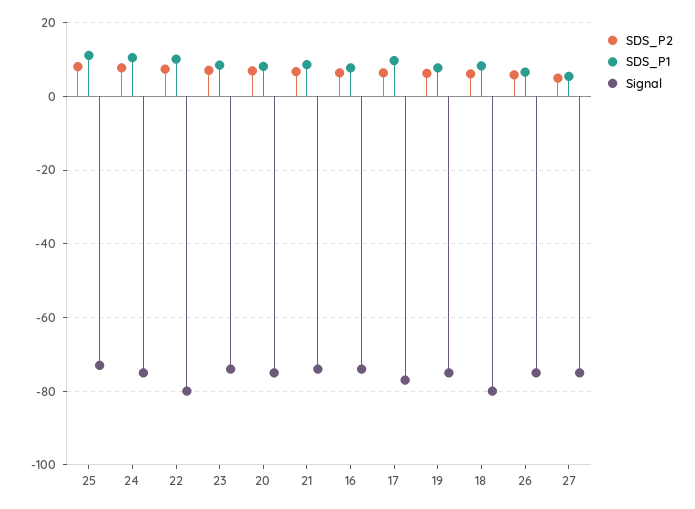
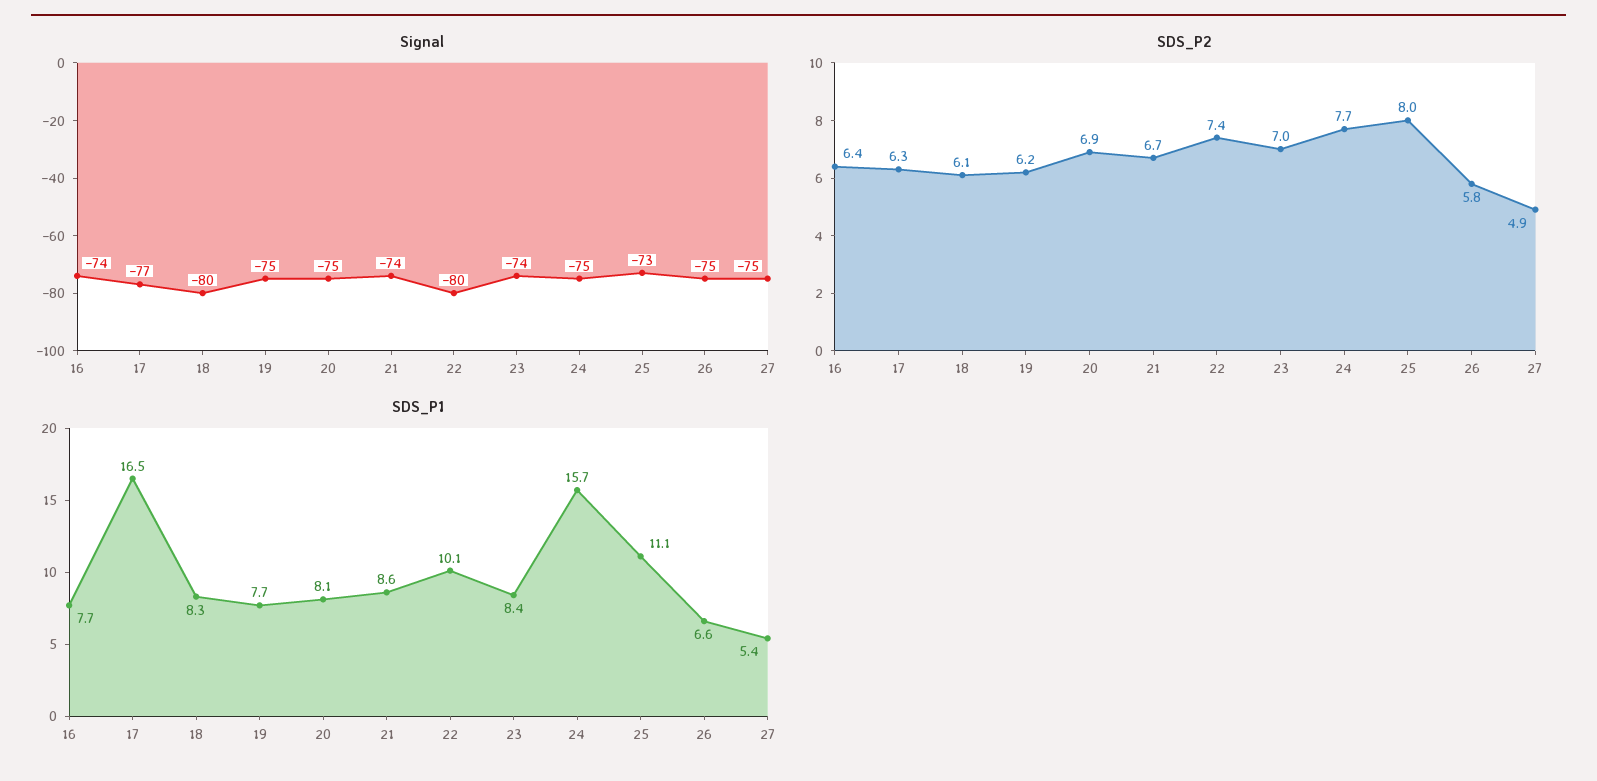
SDS_P1, 24: 10 -> 15.7
SDS_P1, 17: 10 -> 16.5

